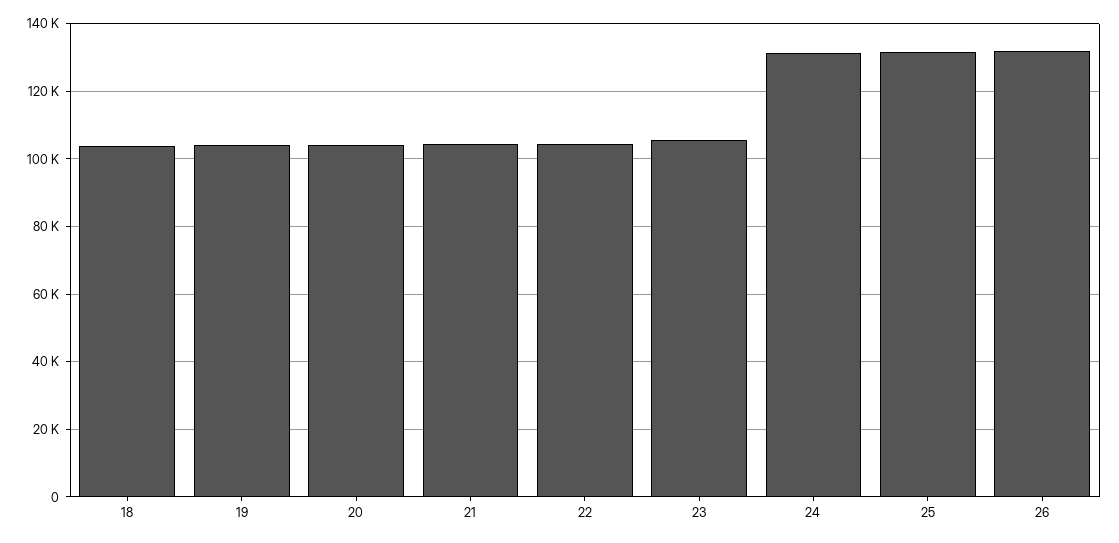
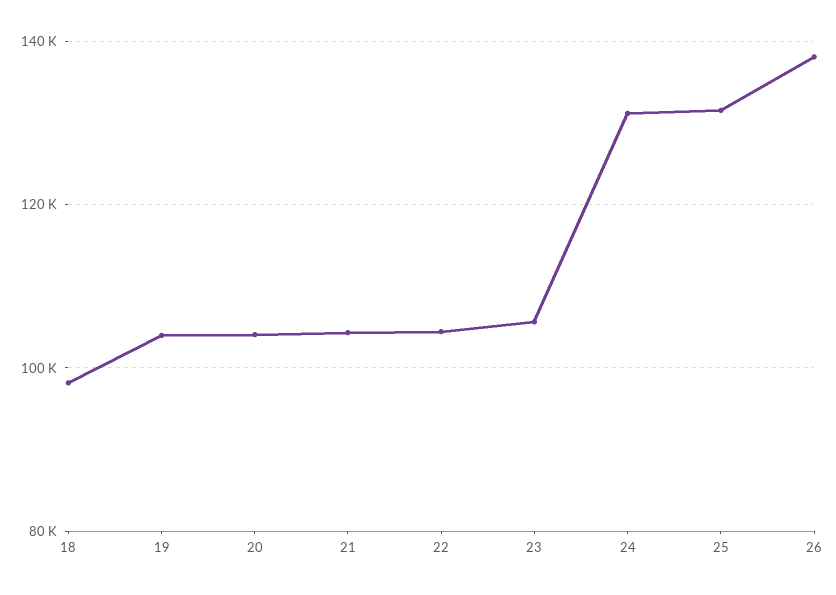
18: 104000 -> 98000
26: 132000 -> 138000

